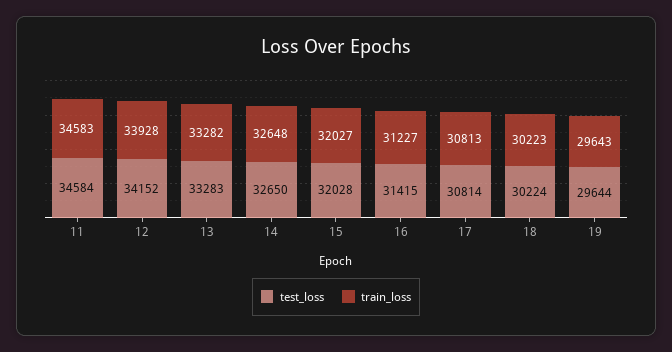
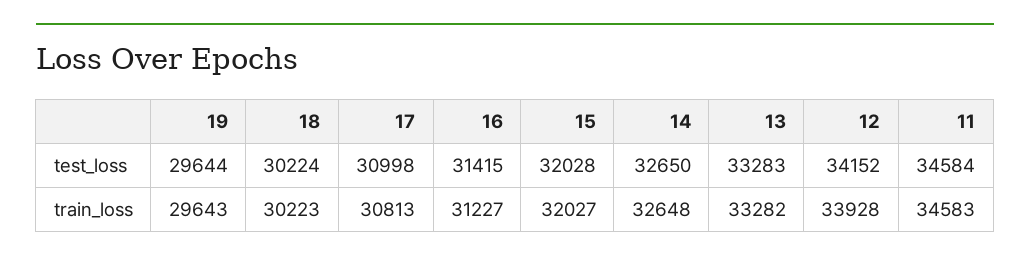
test_loss, 17: 30814 -> 30998

